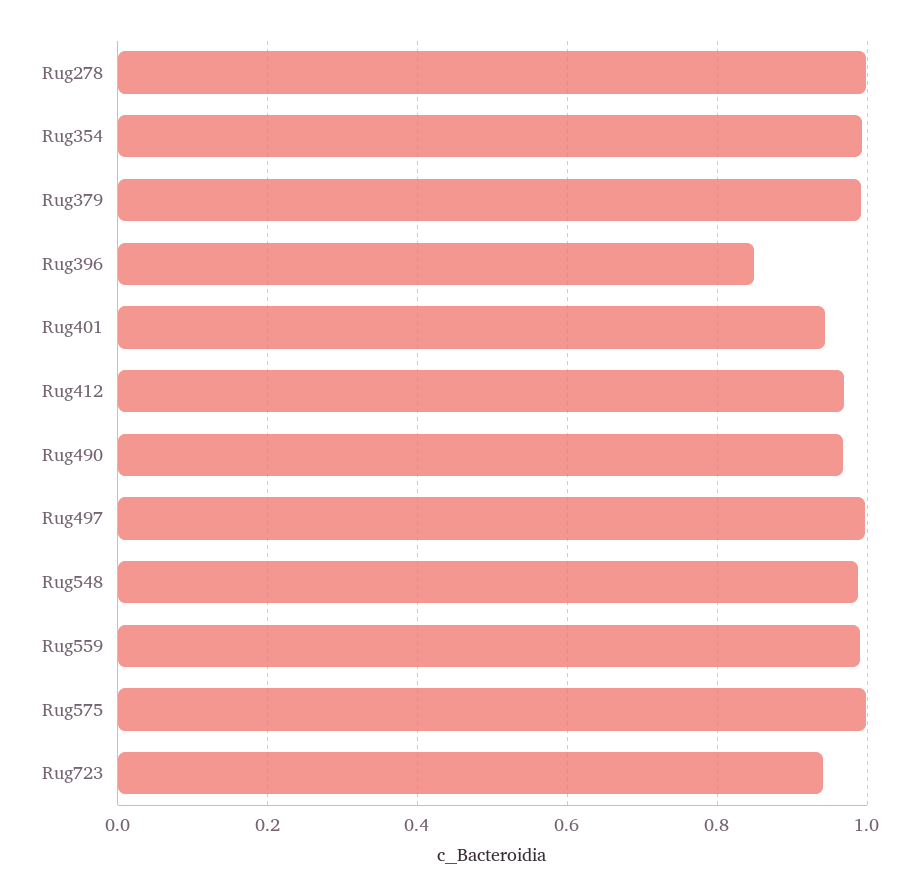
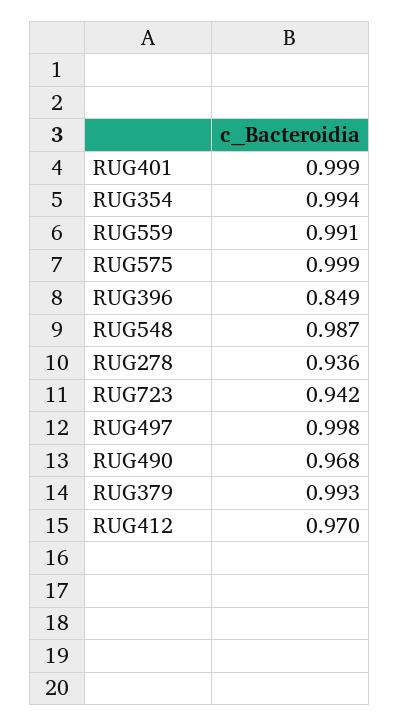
Rug278: 1 -> 0.936
Rug401: 0.94 -> 0.999

